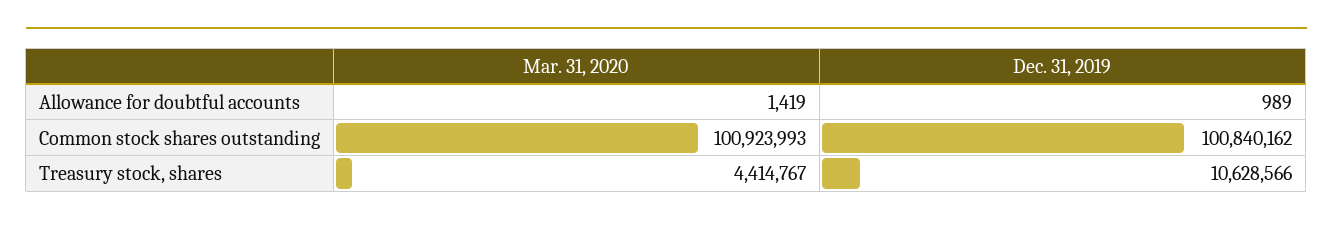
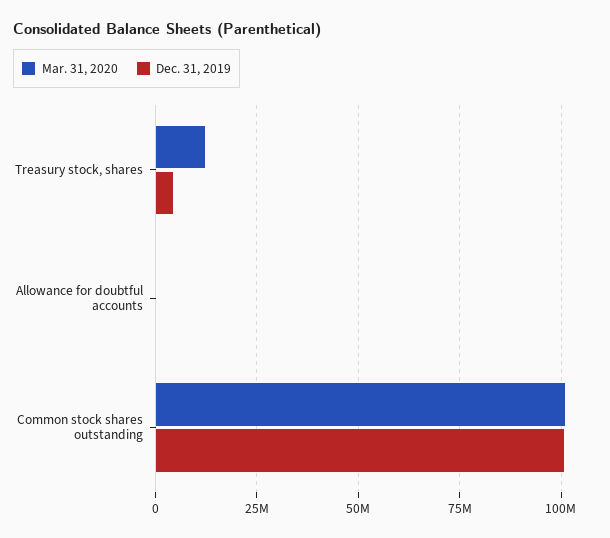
Mar. 31, 2020, Treasury stock, shares: 4414767 -> 12500000
Dec. 31, 2019, Treasury stock, shares: 10628566 -> 5000000

